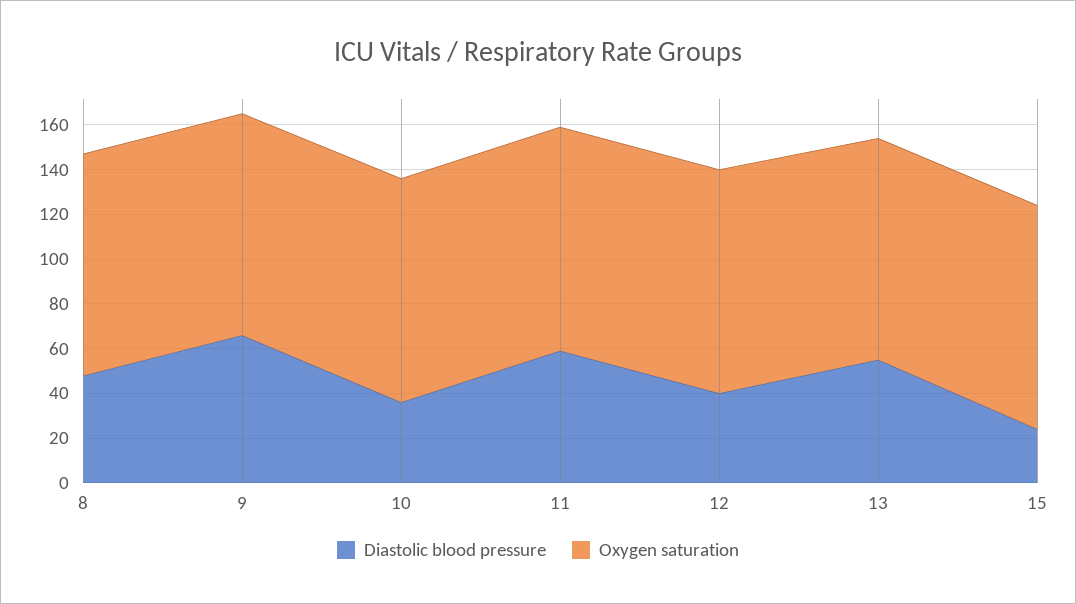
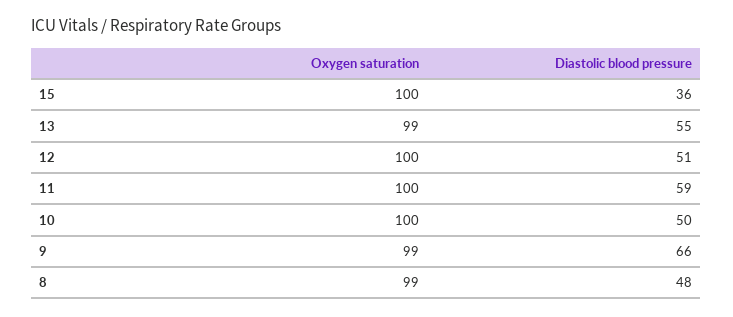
Diastolic blood pressure, 10: 35 -> 50
Diastolic blood pressure, 12: 40 -> 51
Diastolic blood pressure, 15: 25 -> 36

